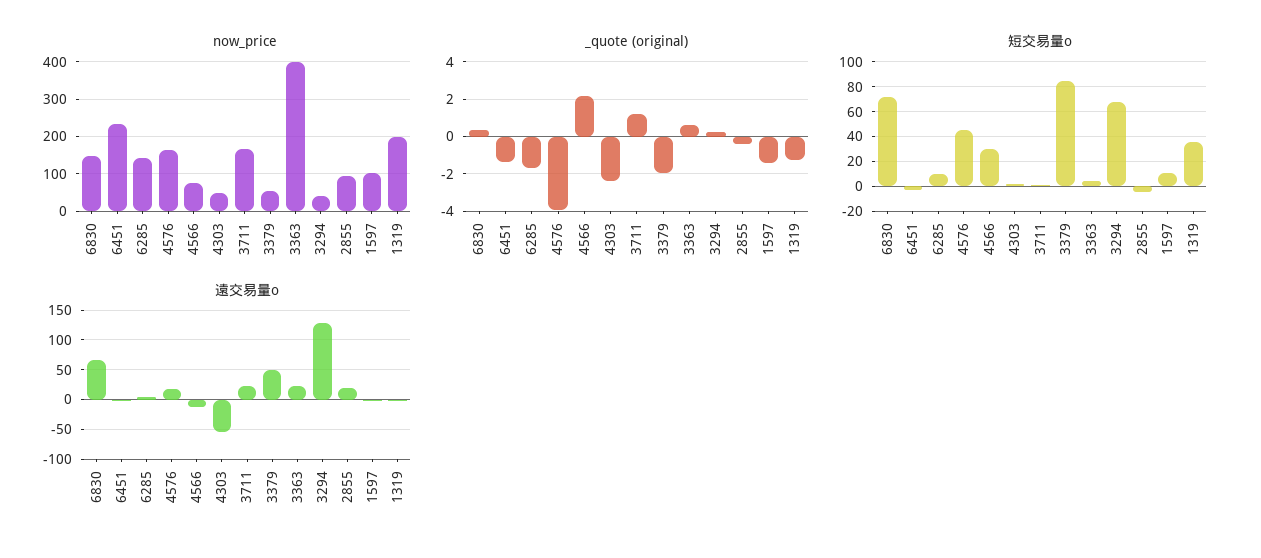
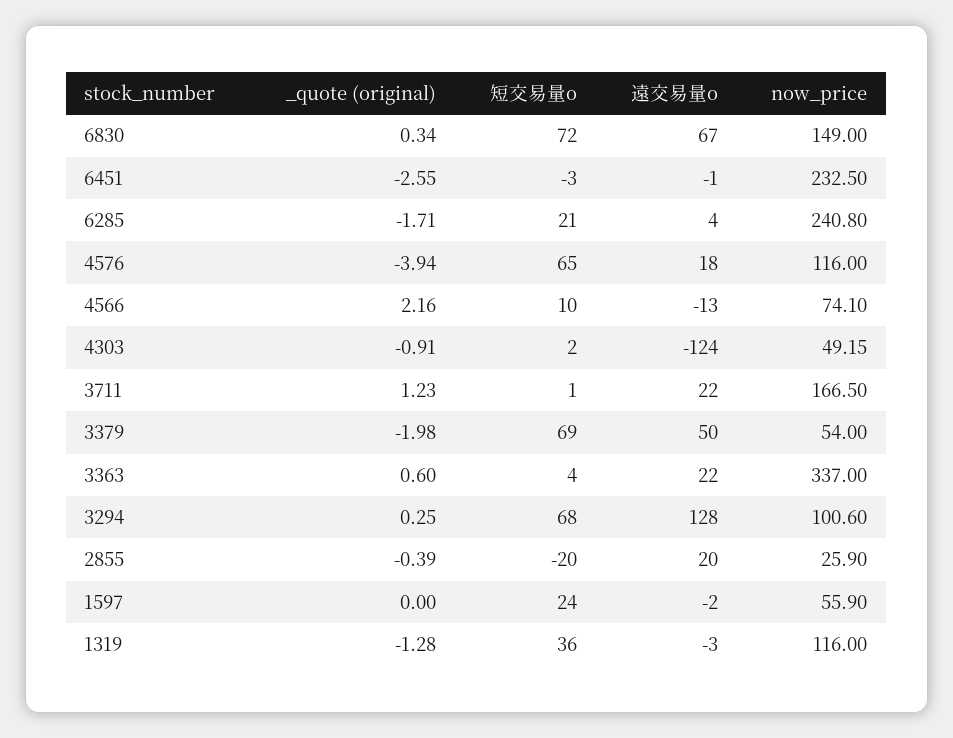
now_price, 6285: 140 -> 240.8
now_price, 4576: 160 -> 116
now_price, 3363: 400 -> 337
now_price, 3294: 40 -> 100.6
now_price, 2855: 100 -> 25.9
now_price, 1597: 100 -> 55.9
now_price, 1319: 200 -> 116
_quote (original), 6451: -1.5 -> -2.55
_quote (original), 4303: -2.5 -> -0.91
_quote (original), 1597: -1.5 -> 0
短交易量o, 6285: 10 -> 21
短交易量o, 4576: 45 -> 65
短交易量o, 4566: 30 -> 10
短交易量o, 3379: 85 -> 69
短交易量o, 2855: -5 -> -20
短交易量o, 1597: 10 -> 24
遠交易量o, 4303: -50 -> -124

